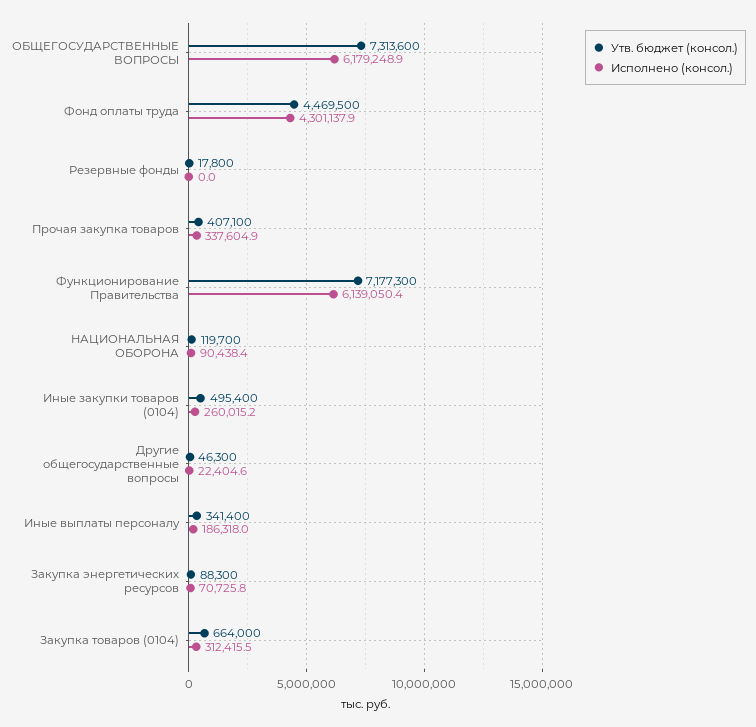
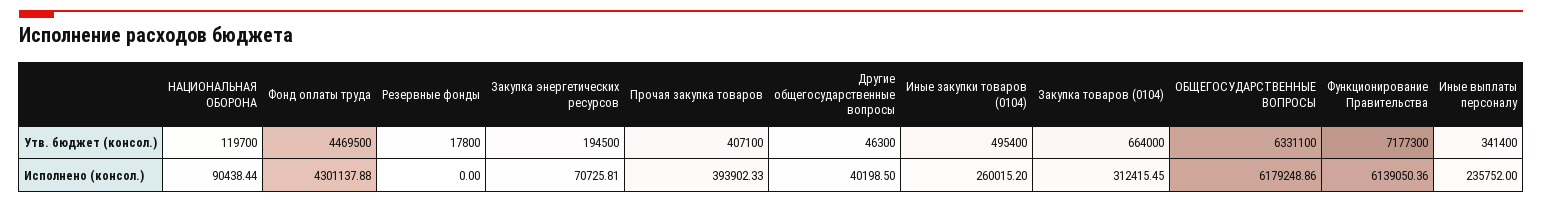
Утв. бюджет (консол.), ОБЩЕГОСУДАРСТВЕННЫЕ ВОПРОСЫ: 7313600 -> 6331100
Исполнено (консол.), Прочая закупка товаров: 337604.9 -> 393902.33
Исполнено (консол.), Другие общегосударственные вопросы: 22404.6 -> 40198.5
Исполнено (консол.), Иные выплаты персоналу: 186318 -> 235752
Утв. бюджет (консол.), Закупка энергетических ресурсов: 88300 -> 194500

